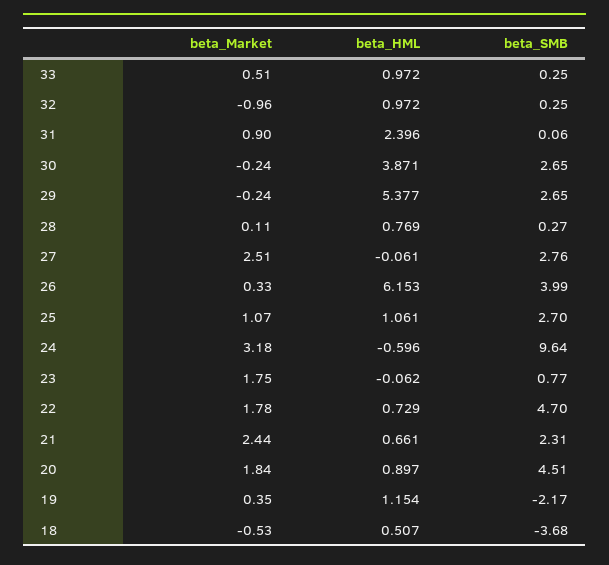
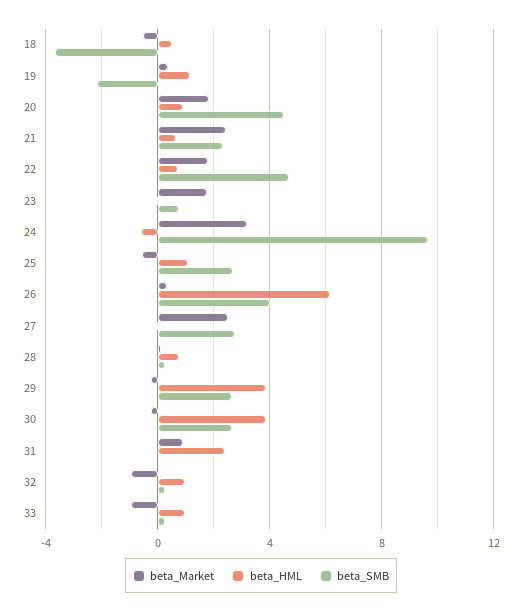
beta_Market, 33: 0.51 -> -1
beta_HML, 29: 5.377 -> 4
beta_Market, 25: 1.07 -> -0.5

